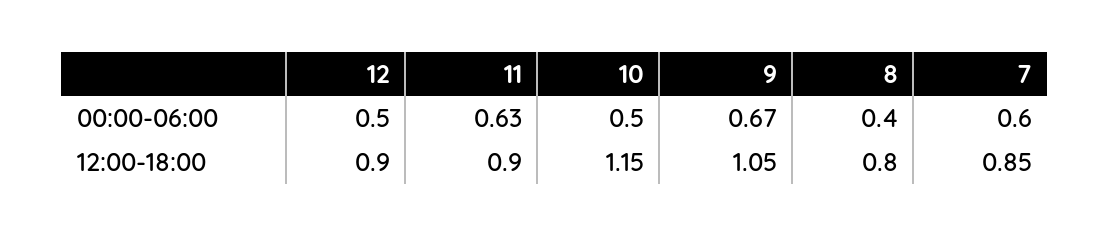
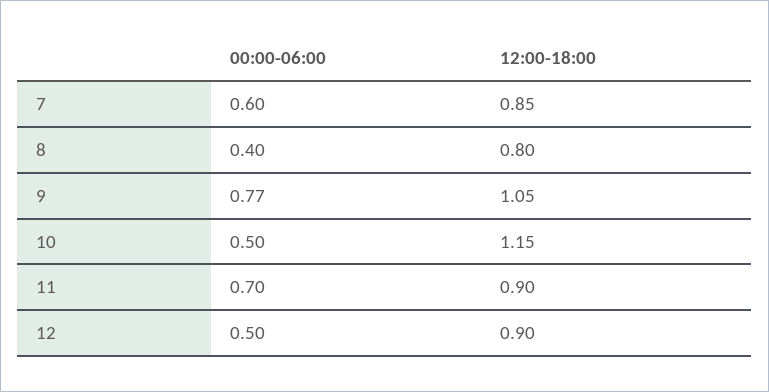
11, 00:00-06:00: 0.63 -> 0.7
9, 00:00-06:00: 0.67 -> 0.77

